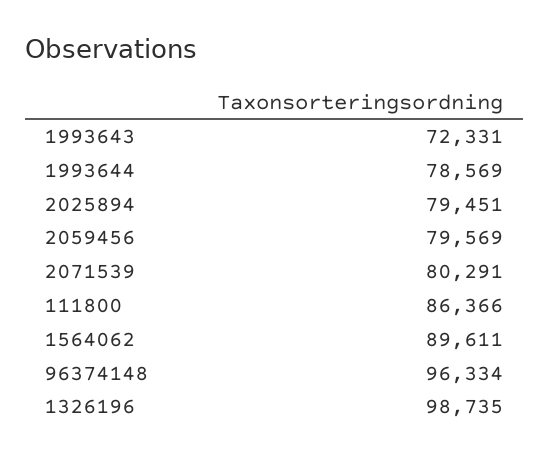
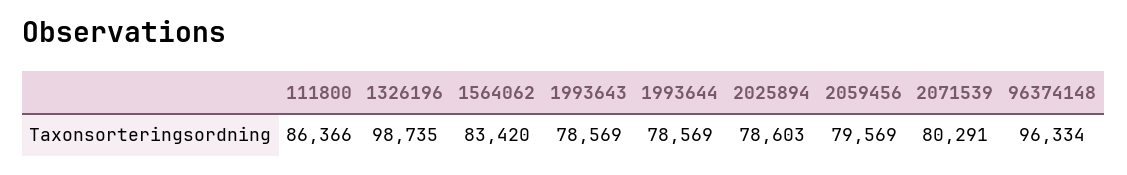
1993643: 72331 -> 78569
2025894: 79451 -> 78603
1564062: 89611 -> 83420

